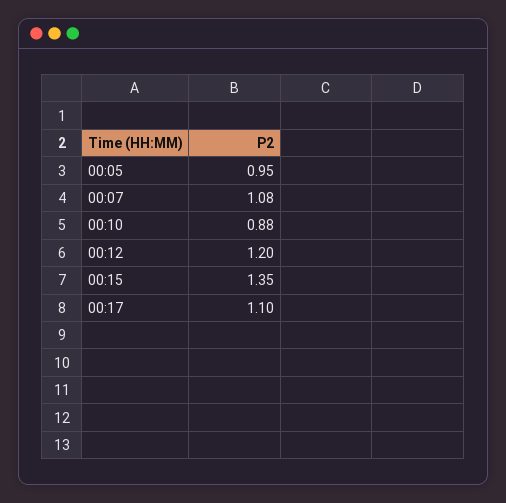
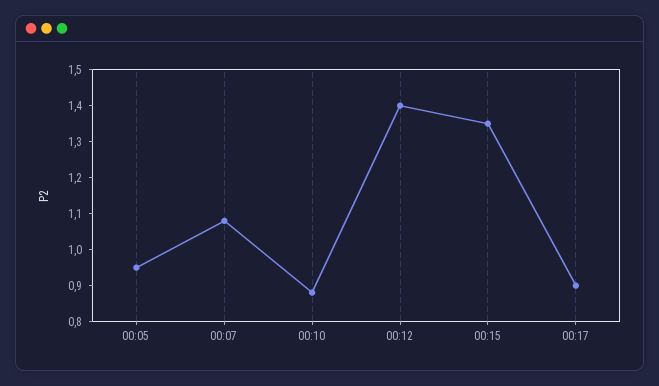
00:12: 1.2 -> 1.4
00:17: 1.1 -> 0.9

